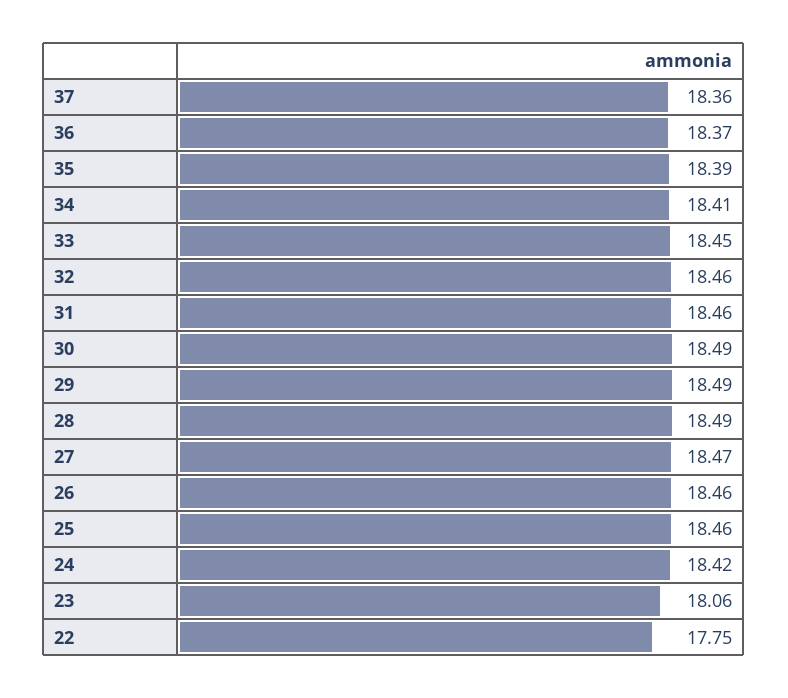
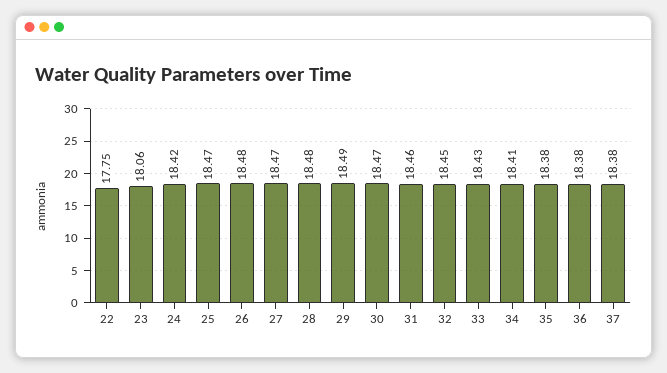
37: 18.36 -> 18.38
36: 18.37 -> 18.38
35: 18.39 -> 18.38
33: 18.45 -> 18.43
32: 18.46 -> 18.45
30: 18.49 -> 18.47
28: 18.49 -> 18.48
26: 18.46 -> 18.48
25: 18.46 -> 18.47

